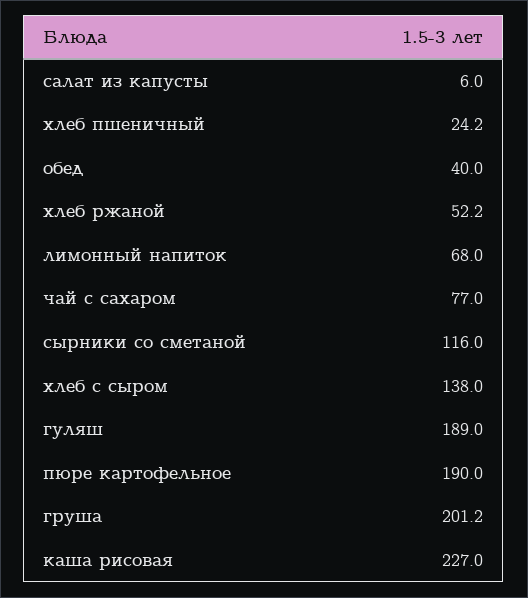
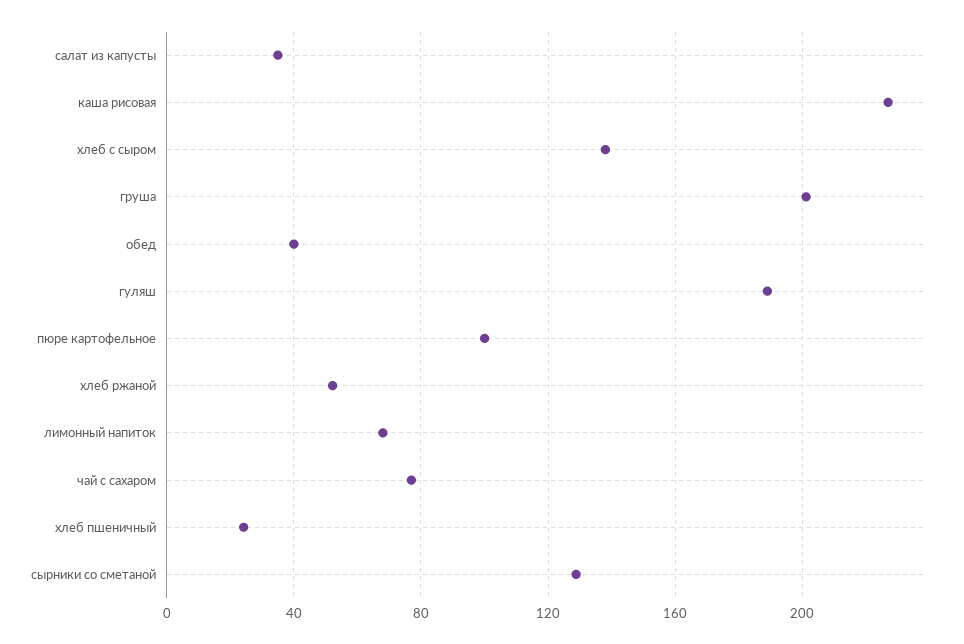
салат из капусты: 6 -> 35
сырники со сметаной: 116 -> 130
пюре картофельное: 190 -> 100

